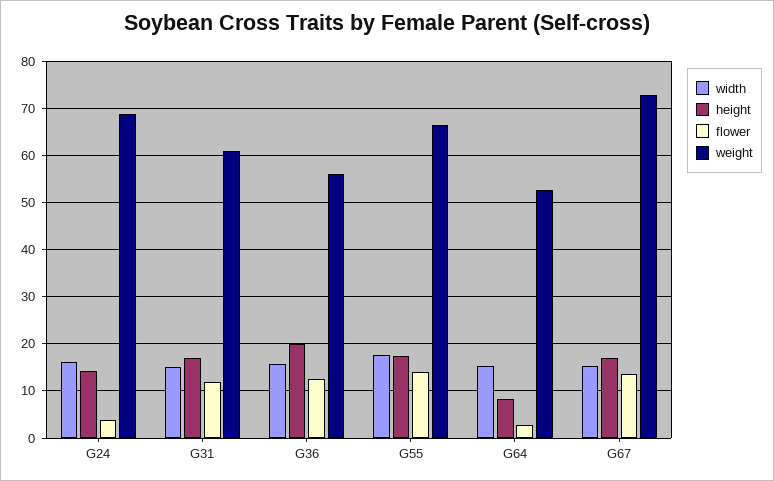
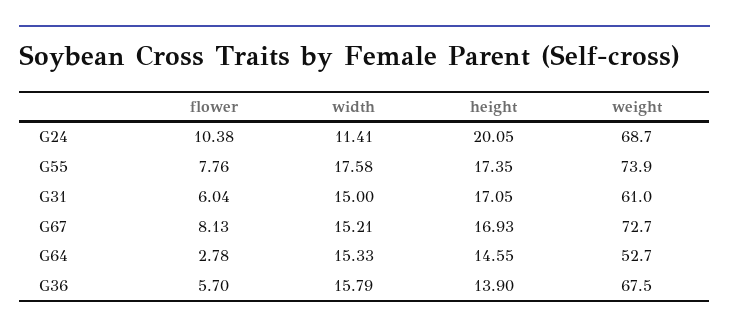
width, G24: 16 -> 11.41
height, G24: 14 -> 20.05
flower, G24: 4 -> 10.38
flower, G31: 12 -> 6.04
height, G36: 20 -> 13.9
flower, G36: 12 -> 5.7
weight, G36: 56 -> 67.5
flower, G55: 14 -> 7.76
weight, G55: 66 -> 73.9
height, G64: 8 -> 14.55
flower, G67: 14 -> 8.13

